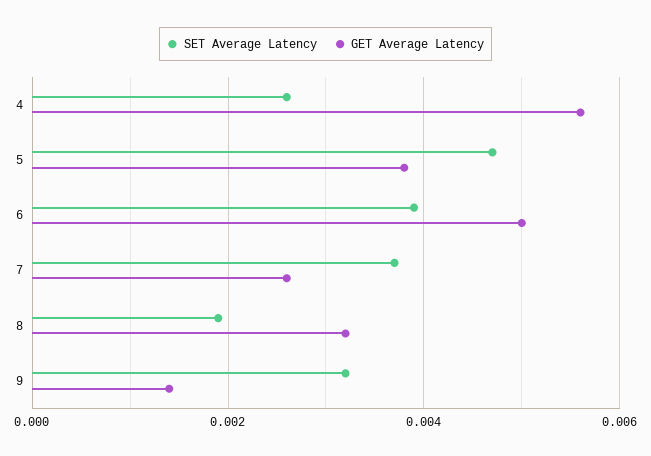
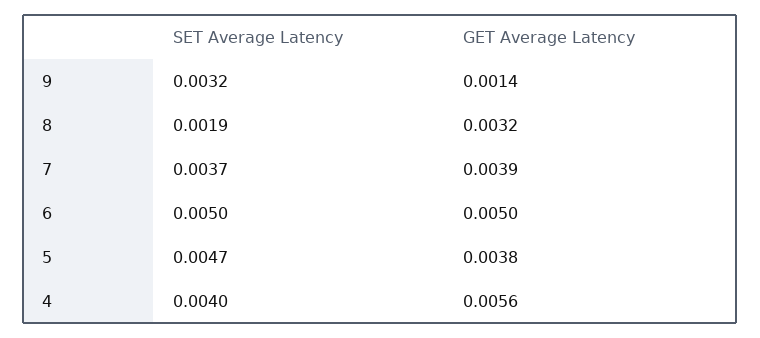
SET Average Latency, 4: 0.0025 -> 0.004
SET Average Latency, 6: 0.004 -> 0.005
GET Average Latency, 7: 0.0025 -> 0.0039

